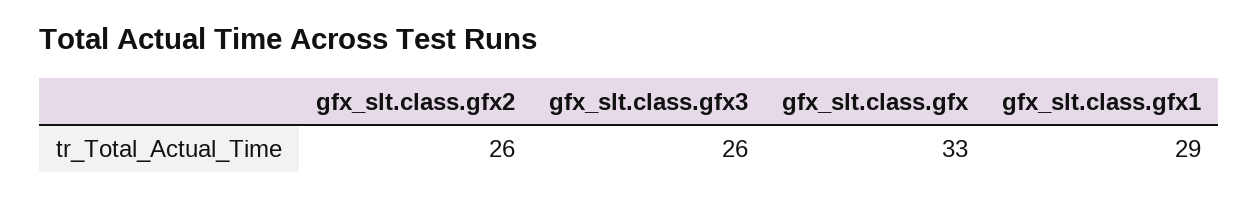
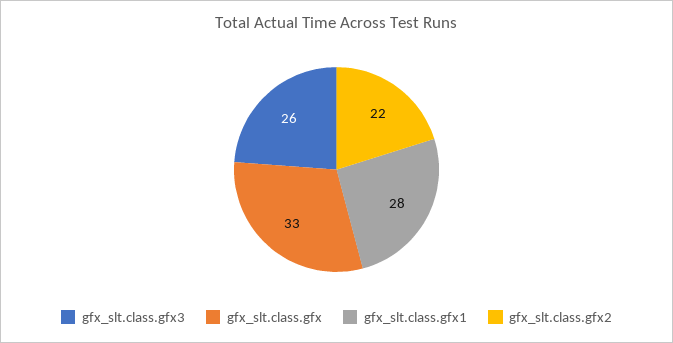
gfx_slt.class.gfx2: 26 -> 22
gfx_slt.class.gfx1: 29 -> 28

